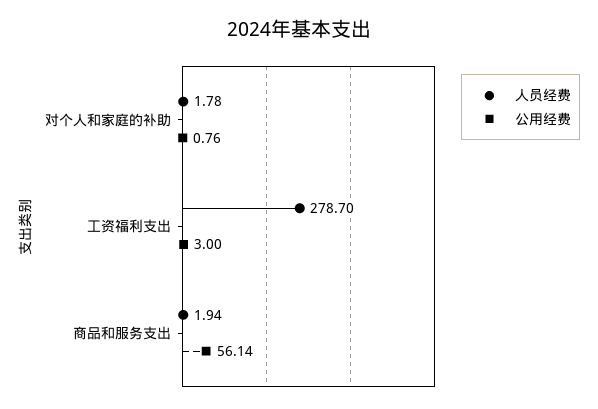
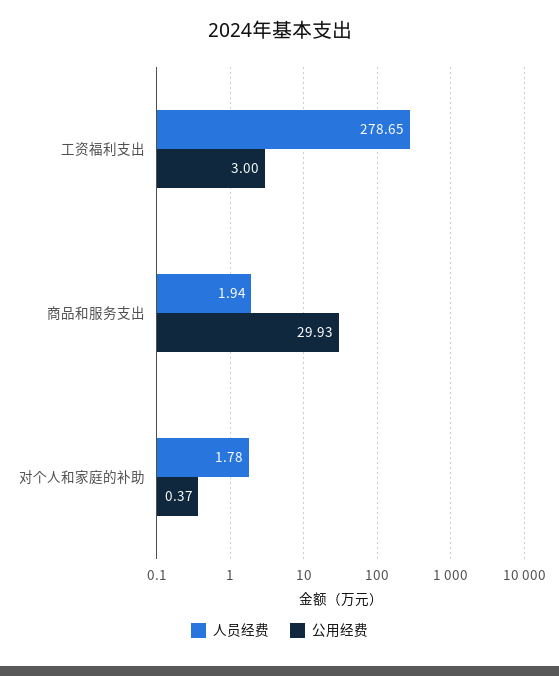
公用经费, 对个人和家庭的补助: 0.76 -> 0.37
人员经费, 工资福利支出: 278.7 -> 278.65
公用经费, 商品和服务支出: 56.14 -> 29.93

